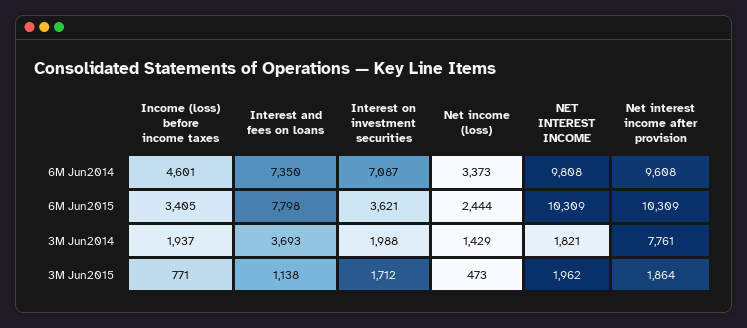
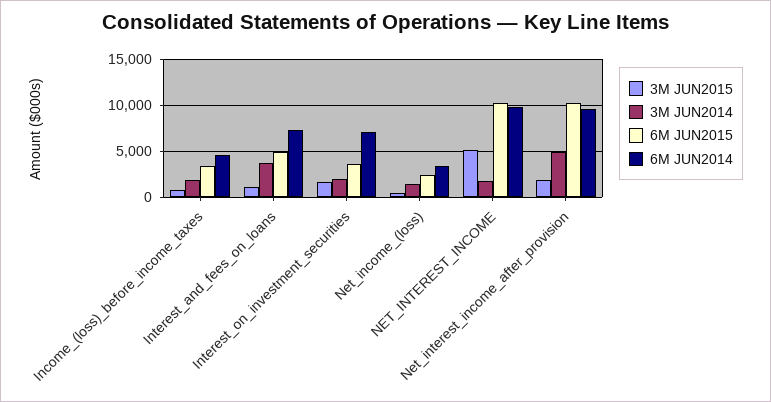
6M Jun2015, Interest and fees on loans: 7798 -> 5000
3M Jun2014, Net interest income after provision: 7761 -> 5000
3M Jun2015, NET INTEREST INCOME: 1962 -> 5000

